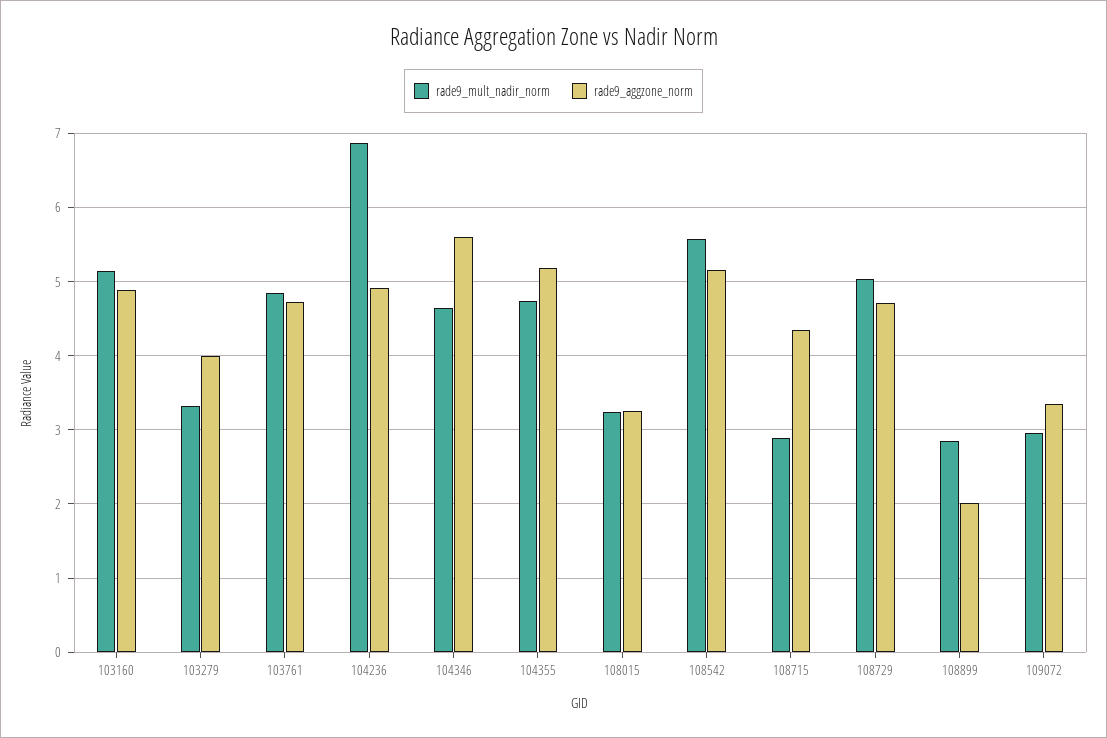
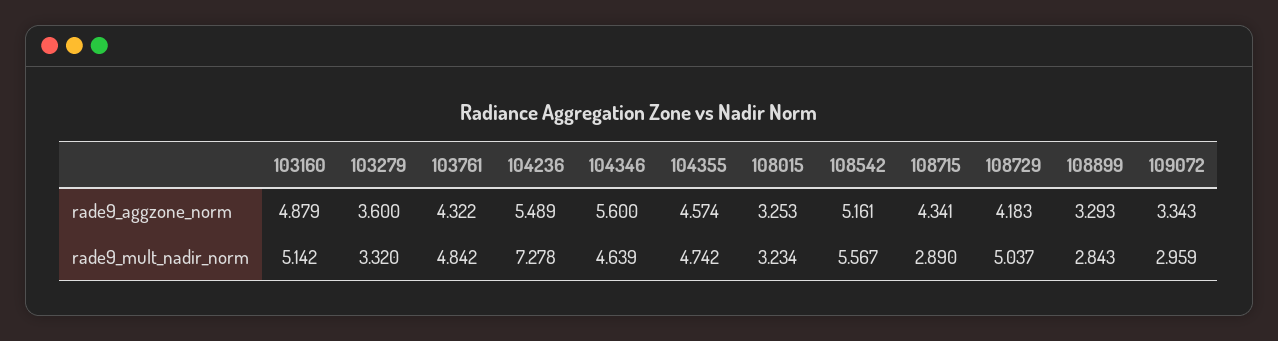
rade9_aggzone_norm, 103279: 4 -> 3.6
rade9_aggzone_norm, 103761: 4.7 -> 4.322
rade9_mult_nadir_norm, 104236: 6.9 -> 7.278
rade9_aggzone_norm, 104236: 4.9 -> 5.489
rade9_aggzone_norm, 104355: 5.2 -> 4.574
rade9_aggzone_norm, 108729: 4.7 -> 4.183
rade9_aggzone_norm, 108899: 2 -> 3.293

